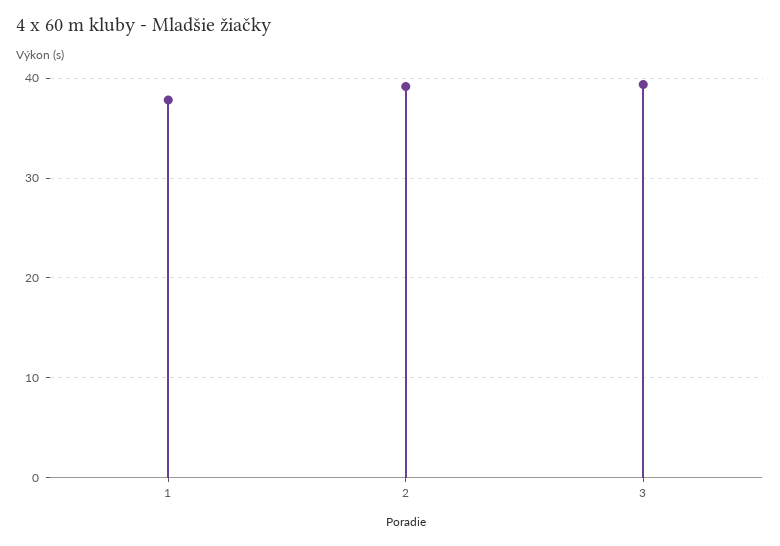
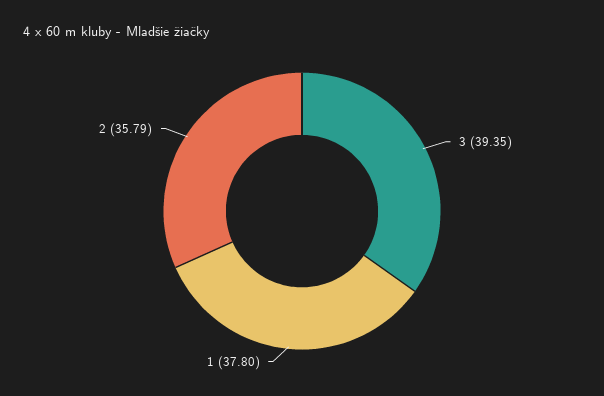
2: 39 -> 35.79

